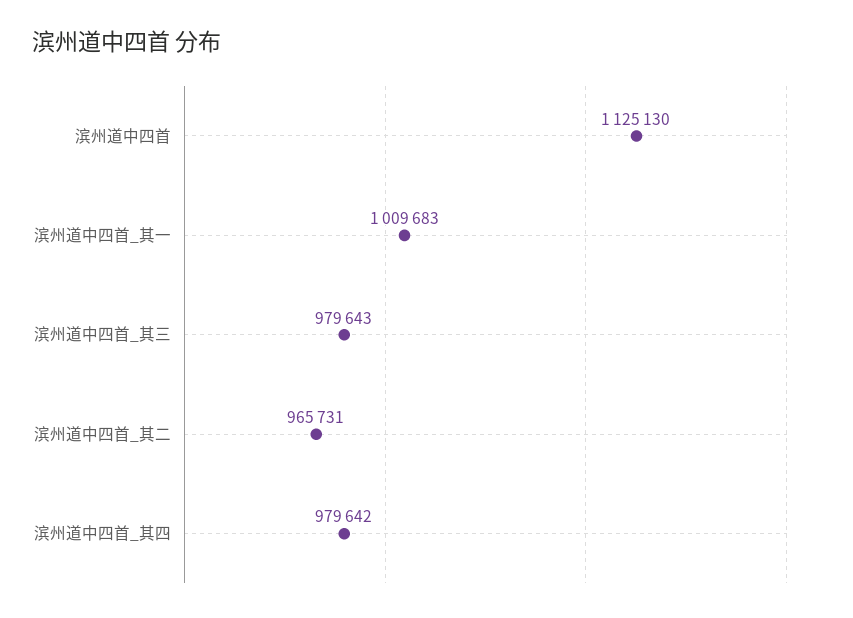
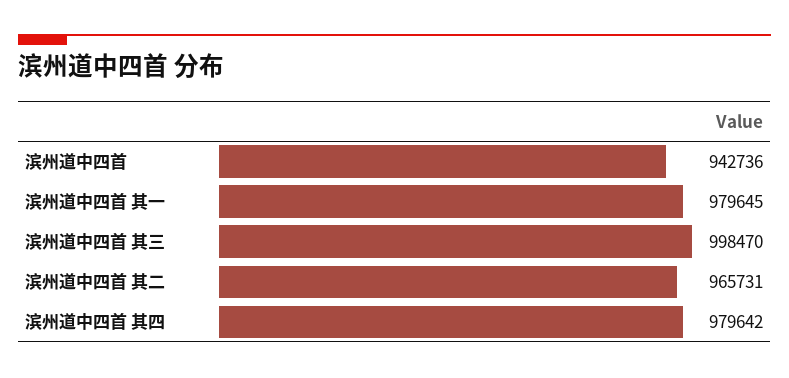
滨州道中四首: 1125130 -> 942736
滨州道中四首_其一: 1009683 -> 979645
滨州道中四首_其三: 979643 -> 998470

